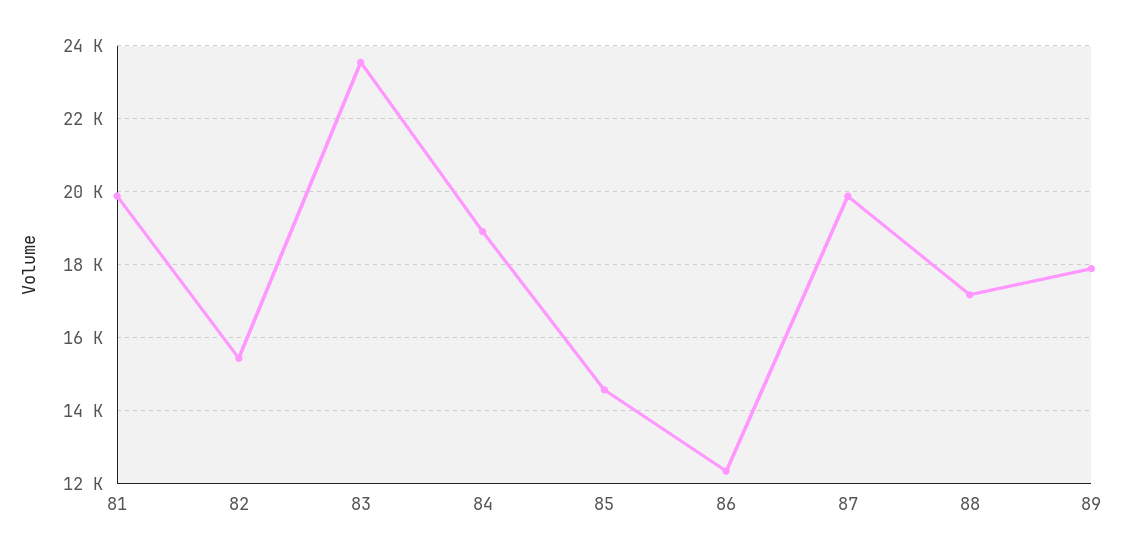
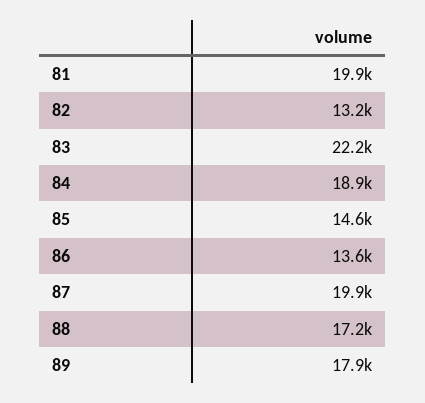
82: 15400 -> 13200
83: 23600 -> 22200
86: 12400 -> 13600

